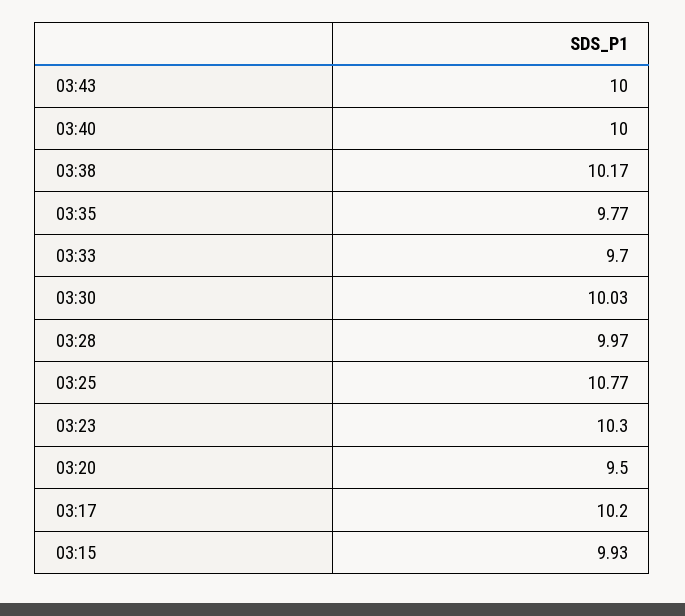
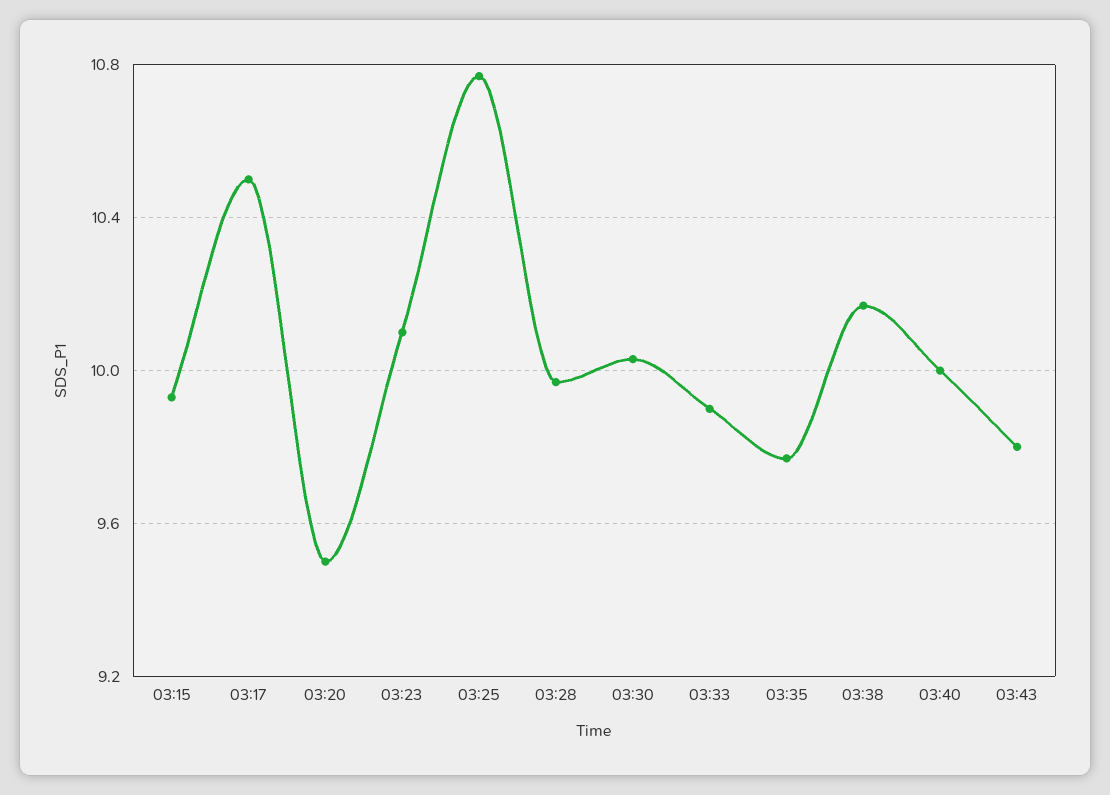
03:43: 10 -> 9.8
03:33: 9.7 -> 9.9
03:23: 10.3 -> 10.1
03:17: 10.2 -> 10.5

